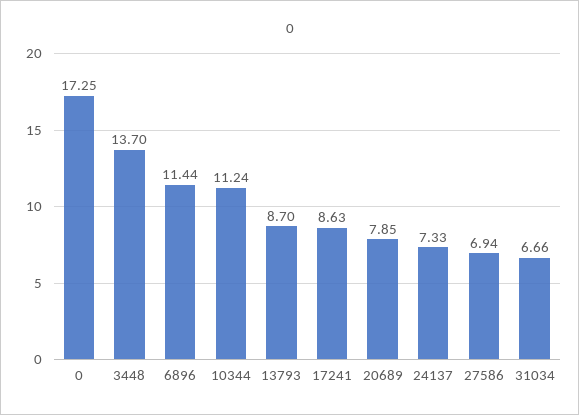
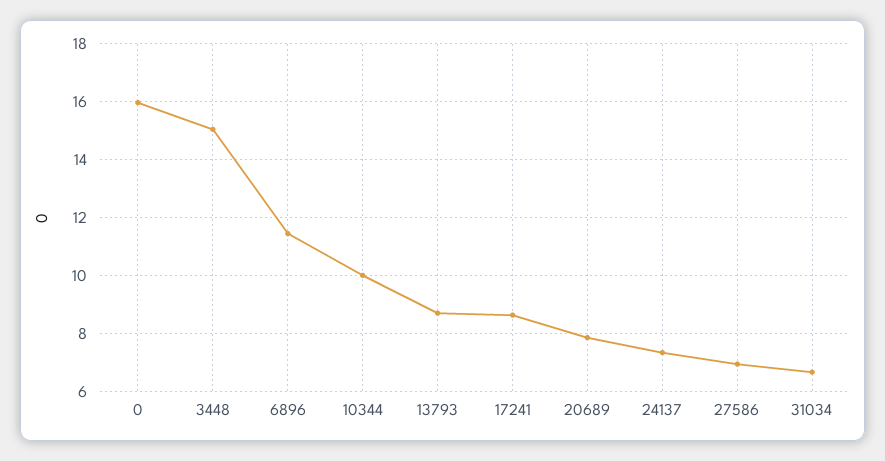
0: 17.25 -> 16
3448: 13.7 -> 15
10344: 11.24 -> 10

